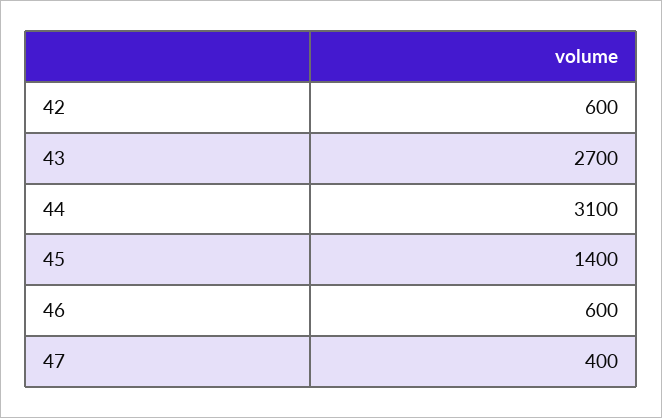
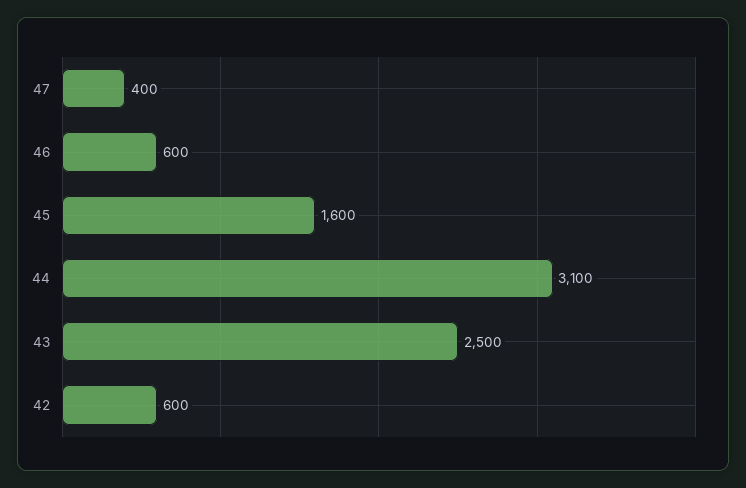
43: 2700 -> 2500
45: 1400 -> 1600

